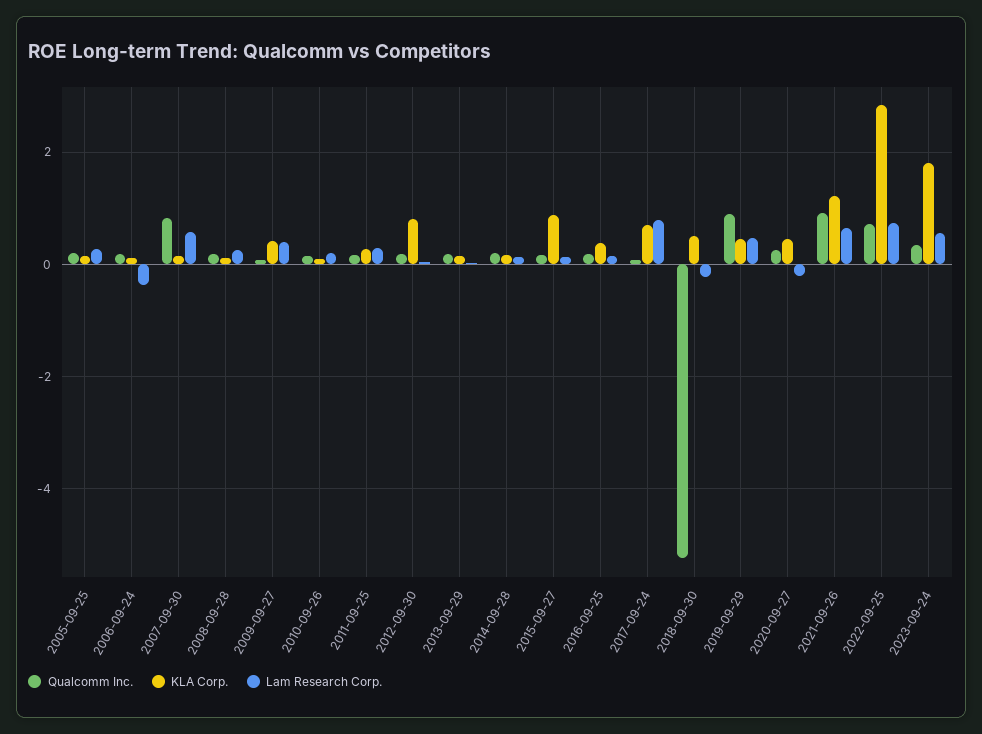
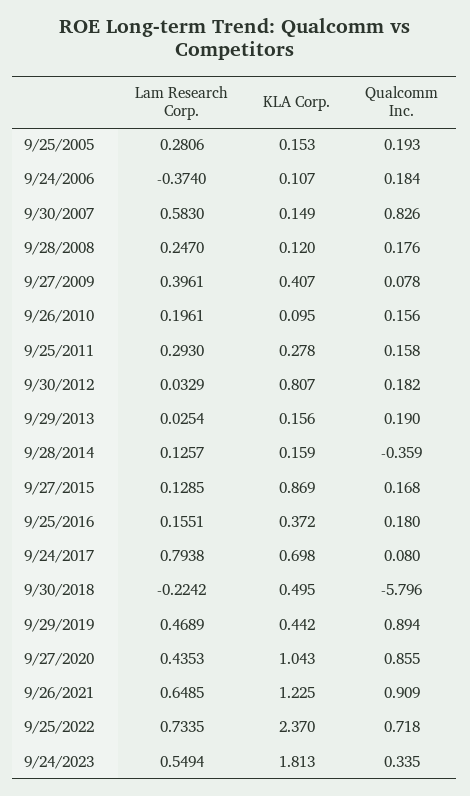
Qualcomm Inc., 2014-09-28: 0.2 -> -0.359
Qualcomm Inc., 2018-09-30: -5.2 -> -5.796
Qualcomm Inc., 2020-09-27: 0.2 -> 0.855
KLA Corp., 2020-09-27: 0.4 -> 1.043
Lam Research Corp., 2020-09-27: -0.2 -> 0.4353
KLA Corp., 2022-09-25: 2.8 -> 2.37

